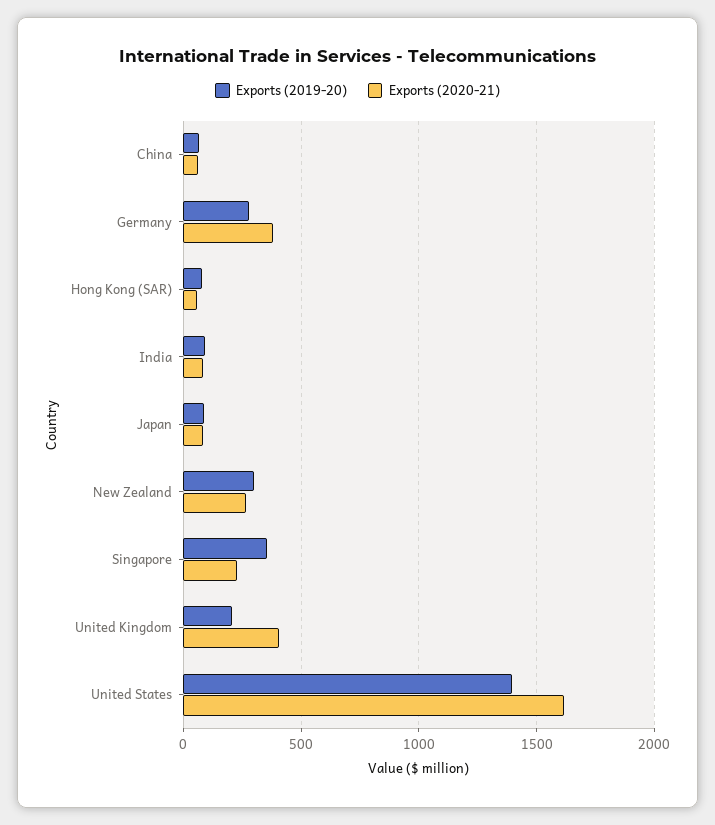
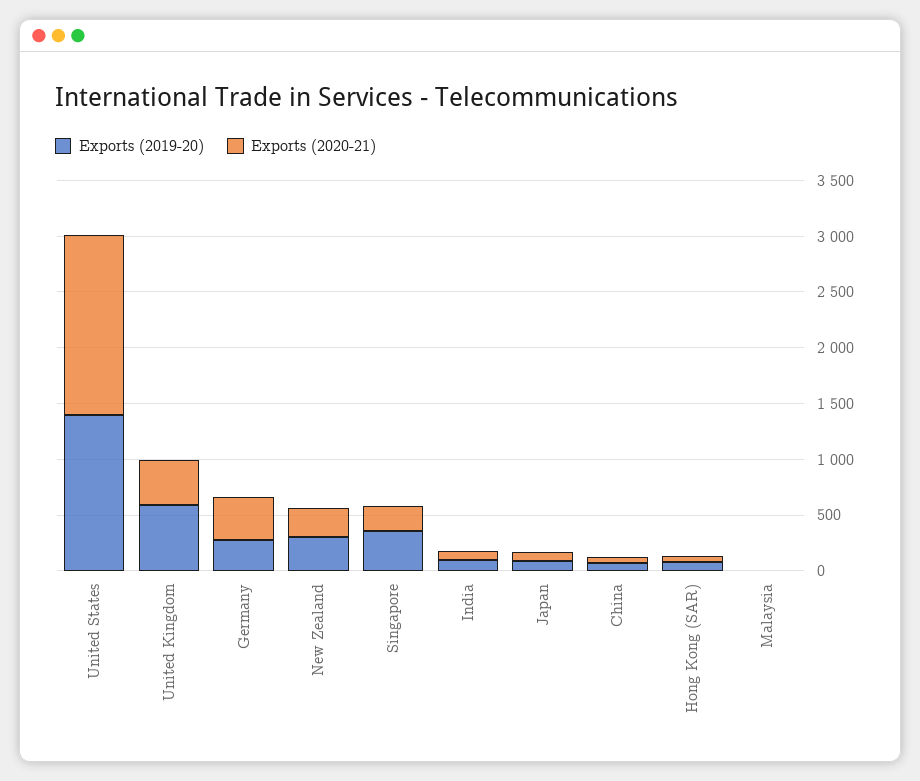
Exports (2019-20), United Kingdom: 200 -> 600
Exports (2019-20), Malaysia: none -> 0
Exports (2020-21), Malaysia: none -> 0

